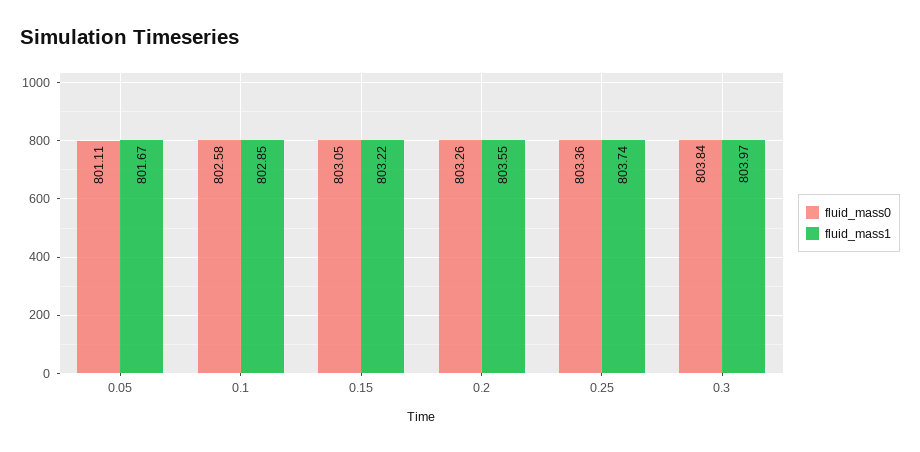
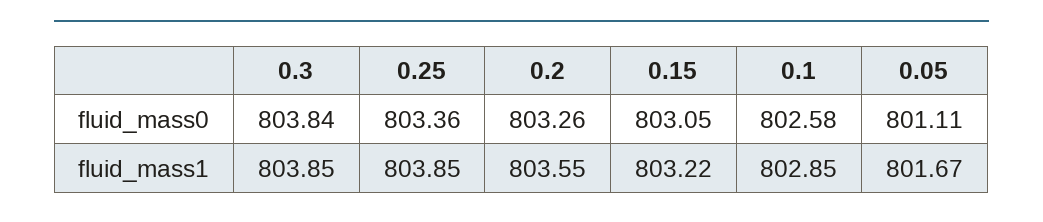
fluid_mass1, 0.25: 803.74 -> 803.85
fluid_mass1, 0.3: 803.97 -> 803.85

